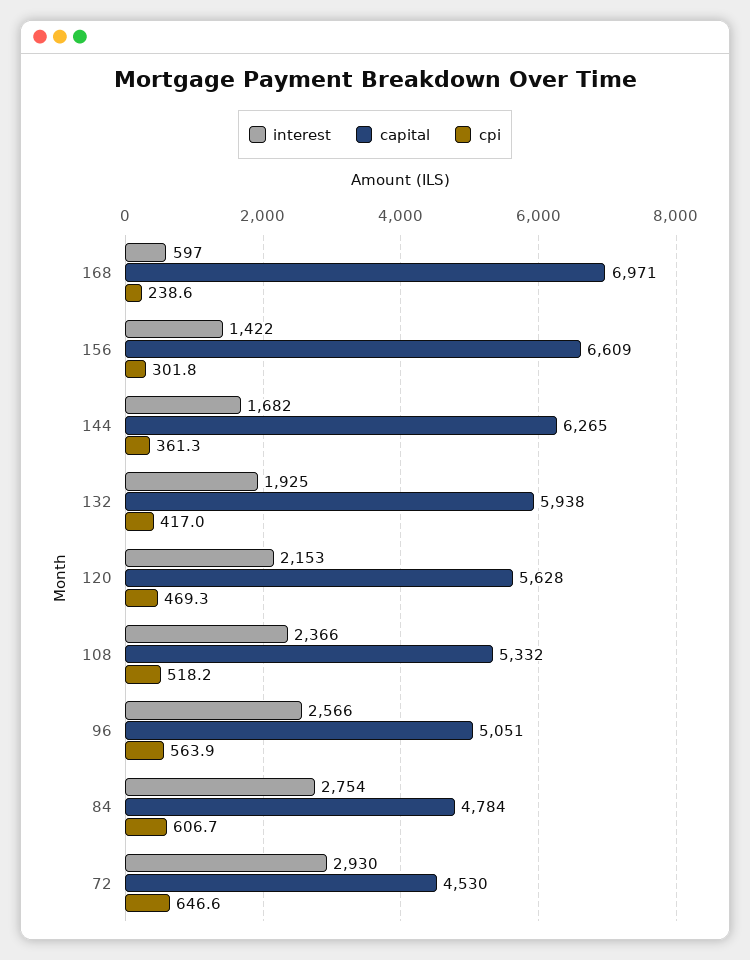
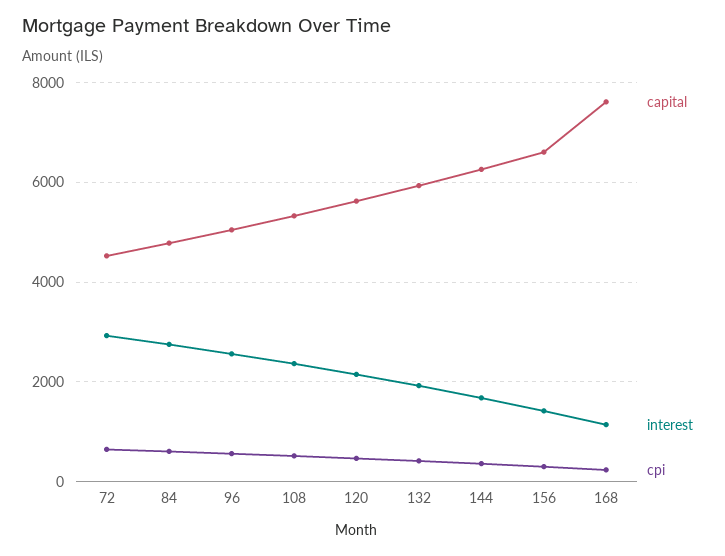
interest, 168: 597 -> 1200
capital, 168: 6971 -> 7600

